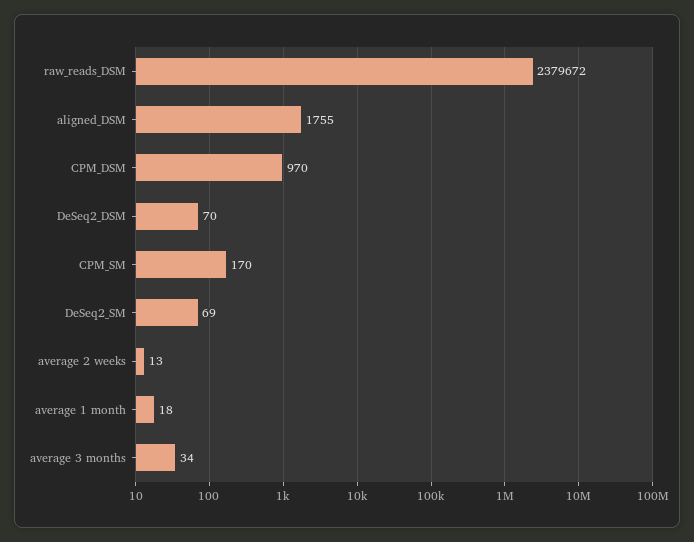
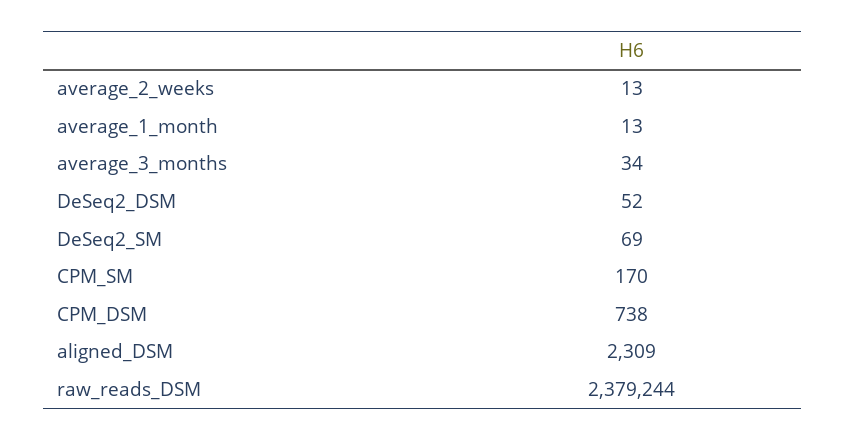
raw_reads_DSM: 2379672 -> 2379244
aligned_DSM: 1755 -> 2309
CPM_DSM: 970 -> 738
DeSeq2_DSM: 70 -> 52
average 1 month: 18 -> 13

